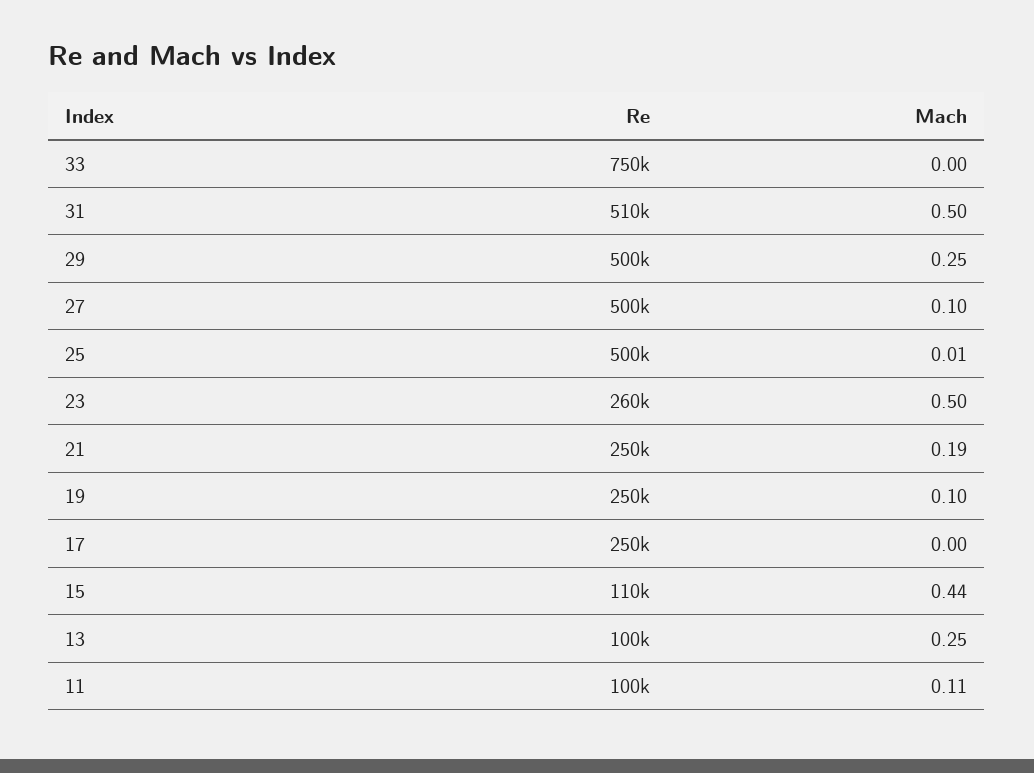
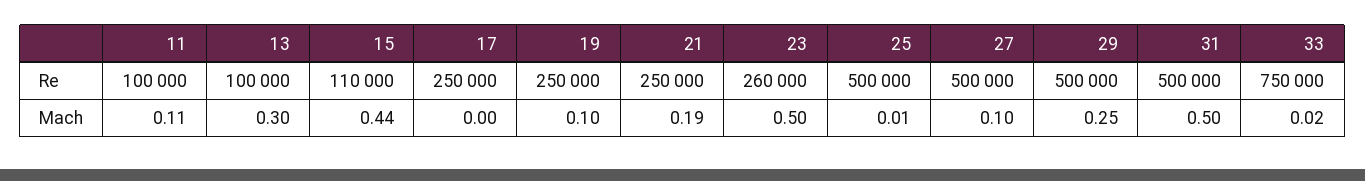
Mach, 33: 0 -> 0.02
Re, 31: 510000 -> 500000
Mach, 13: 0.25 -> 0.3

